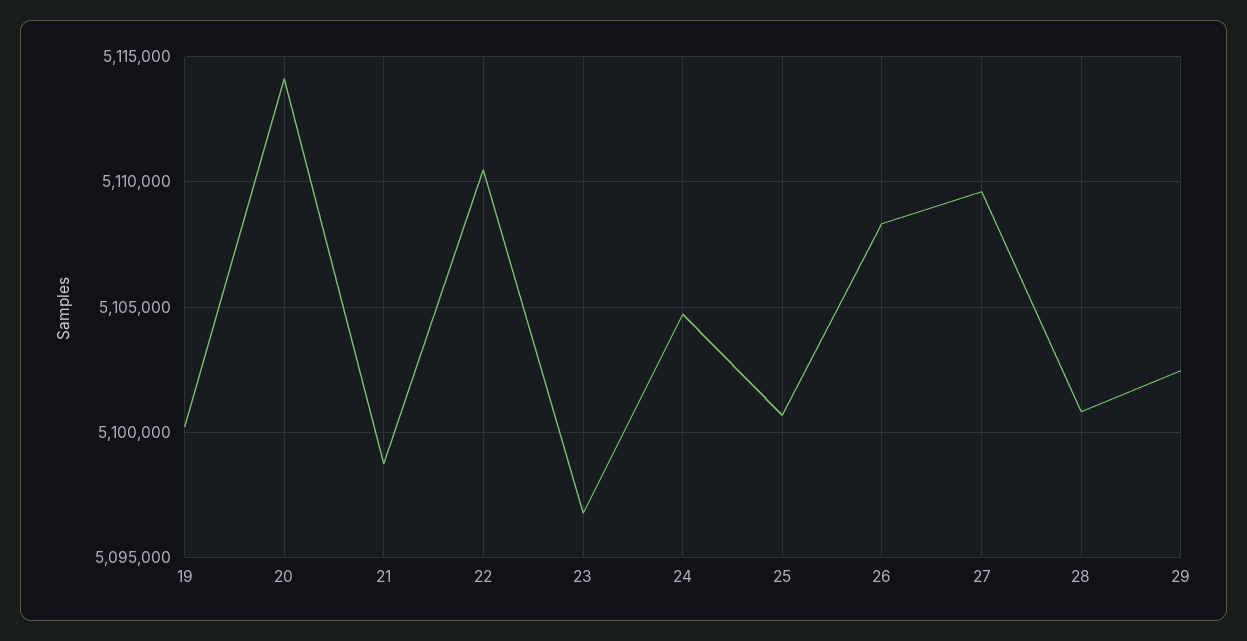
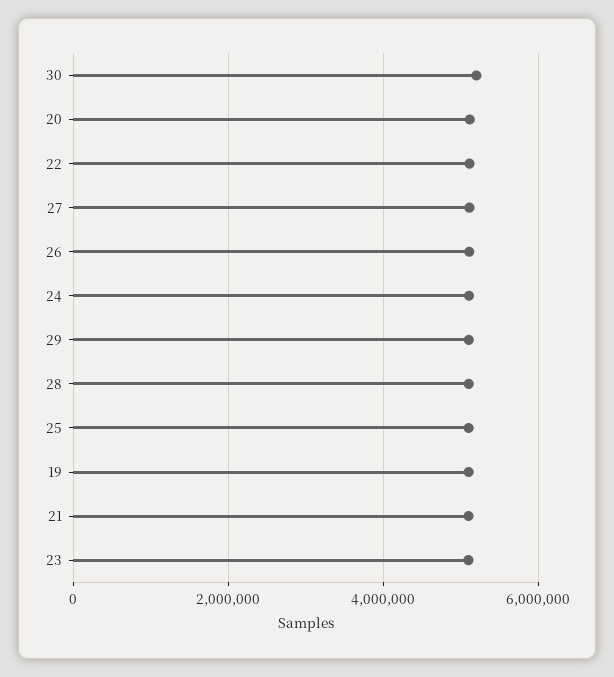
30: none -> 5200000

